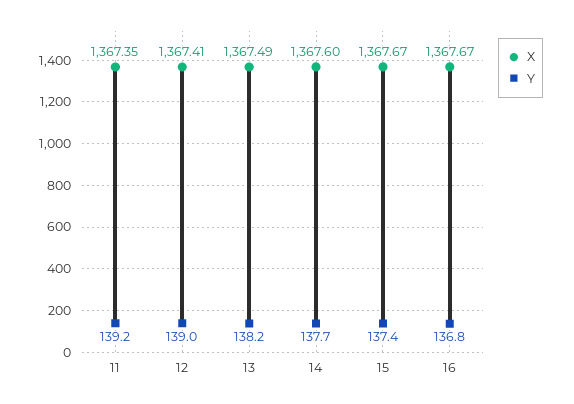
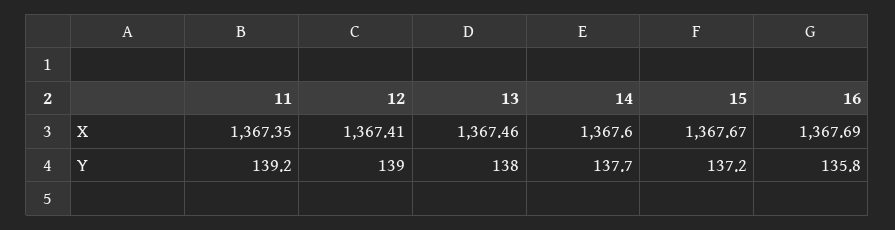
X, 13: 1367.49 -> 1367.46
Y, 13: 138.2 -> 138
Y, 15: 137.4 -> 137.2
X, 16: 1367.67 -> 1367.69
Y, 16: 136.8 -> 135.8

